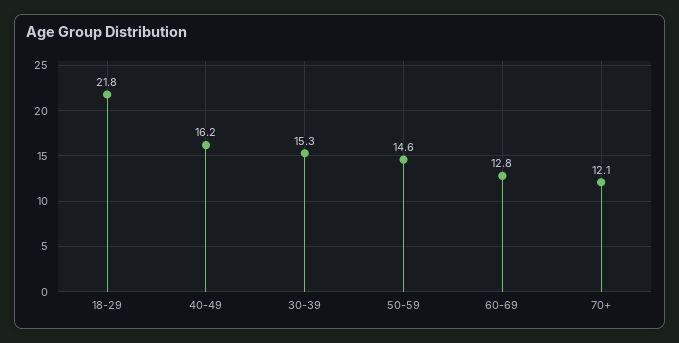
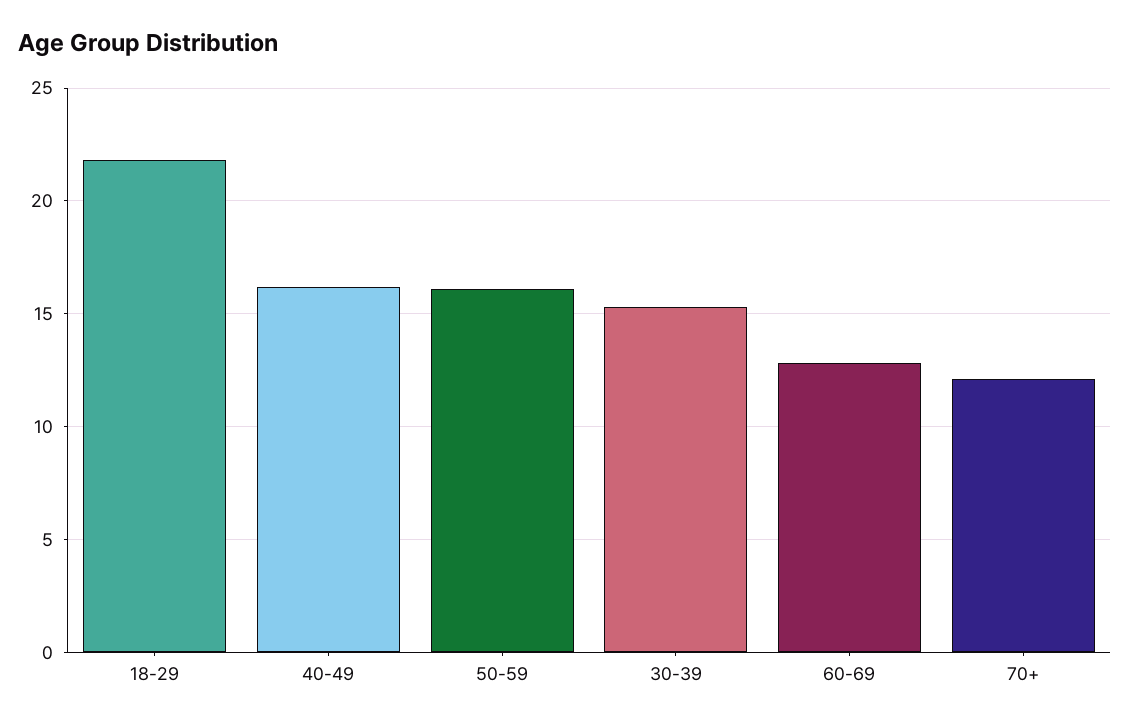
50-59: 14.6 -> 16

